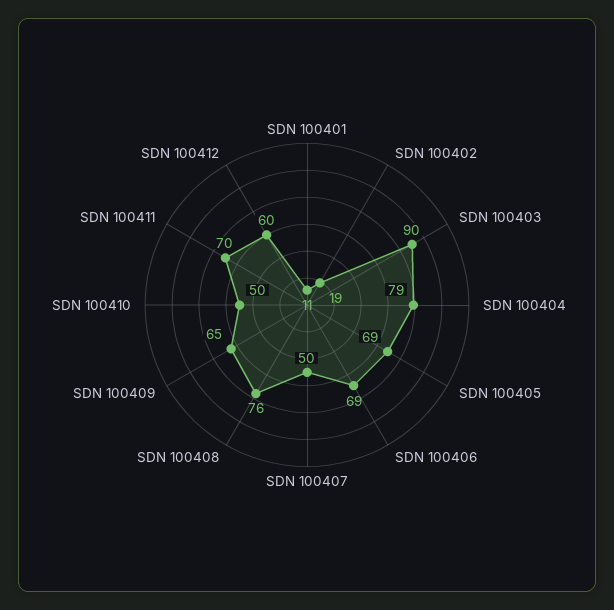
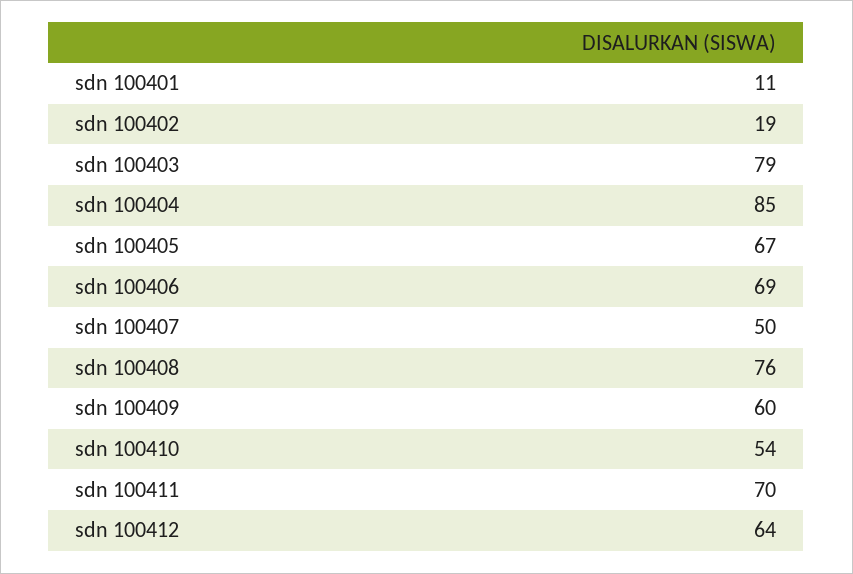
SDN 100403: 90 -> 79
SDN 100404: 79 -> 85
SDN 100405: 69 -> 67
SDN 100409: 65 -> 60
SDN 100410: 50 -> 54
SDN 100412: 60 -> 64

